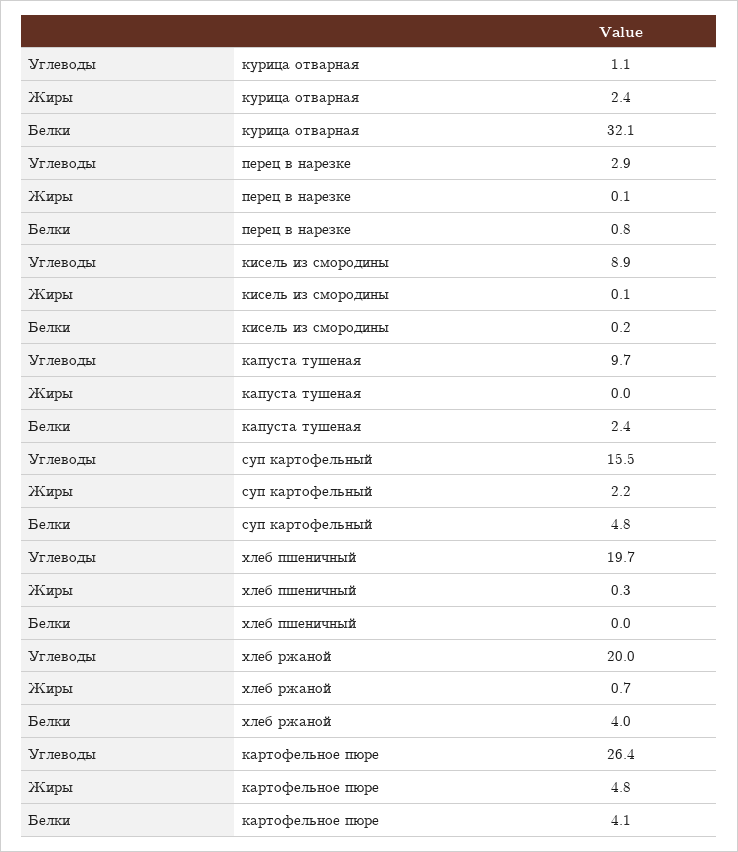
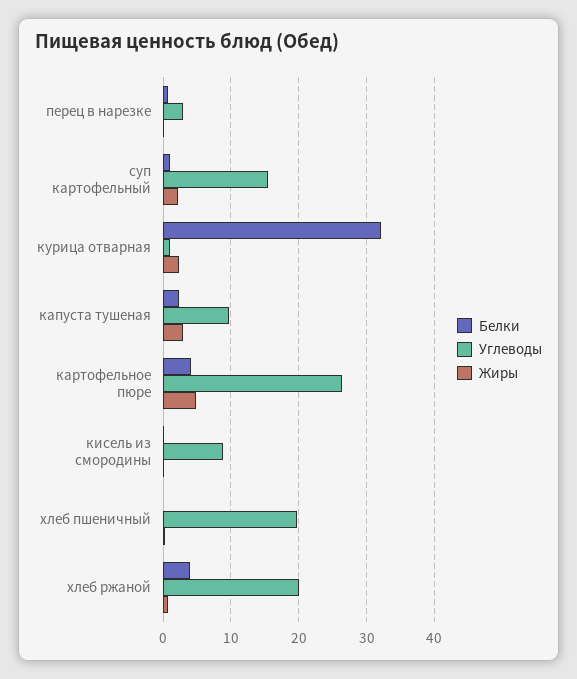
Жиры, капуста тушеная: 0 -> 3
Белки, суп картофельный: 4.8 -> 1

